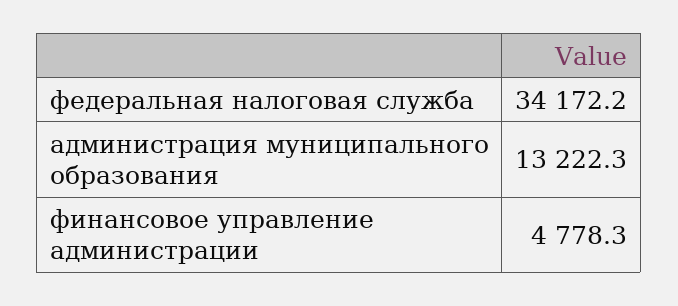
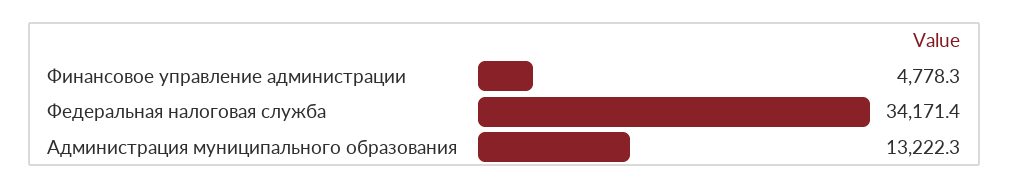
федеральная налоговая служба: 34172.2 -> 34171.4

